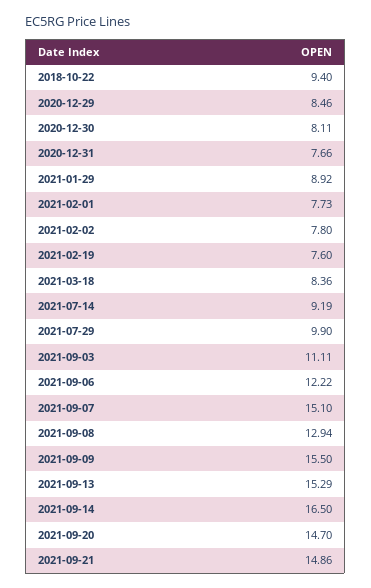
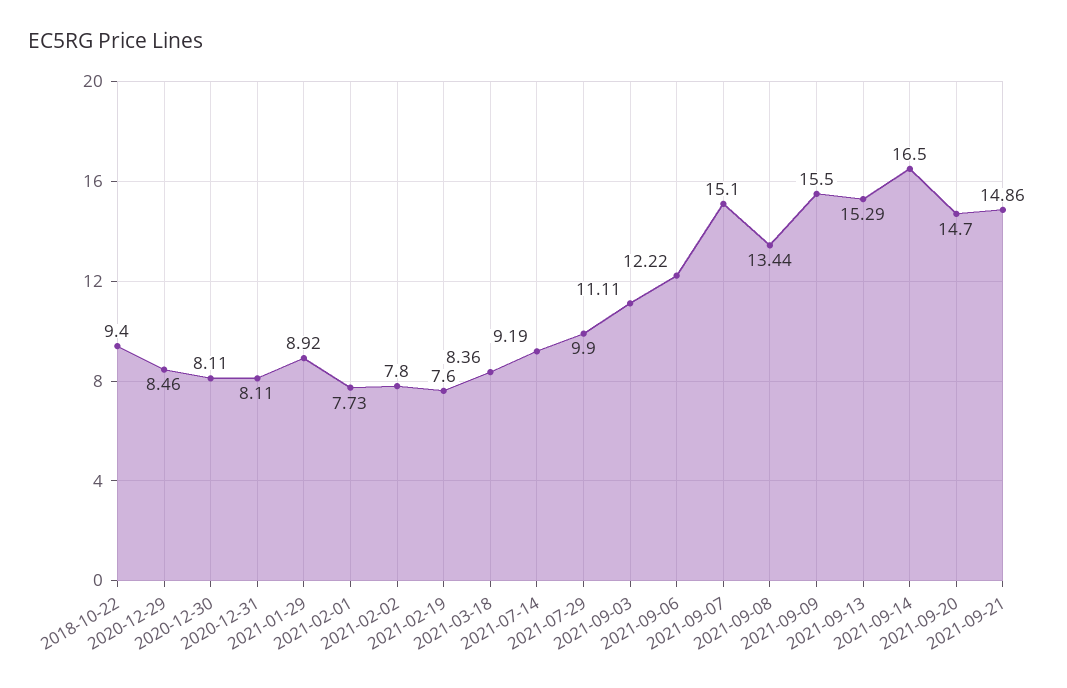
2020-12-31: 7.66 -> 8.11
2021-09-08: 12.94 -> 13.44

